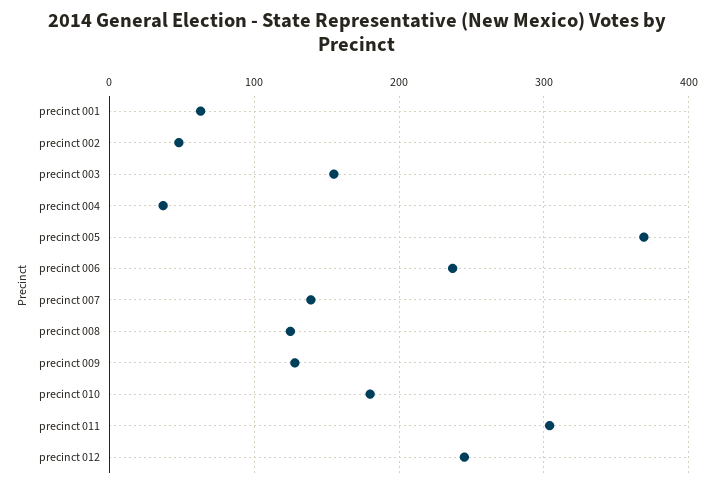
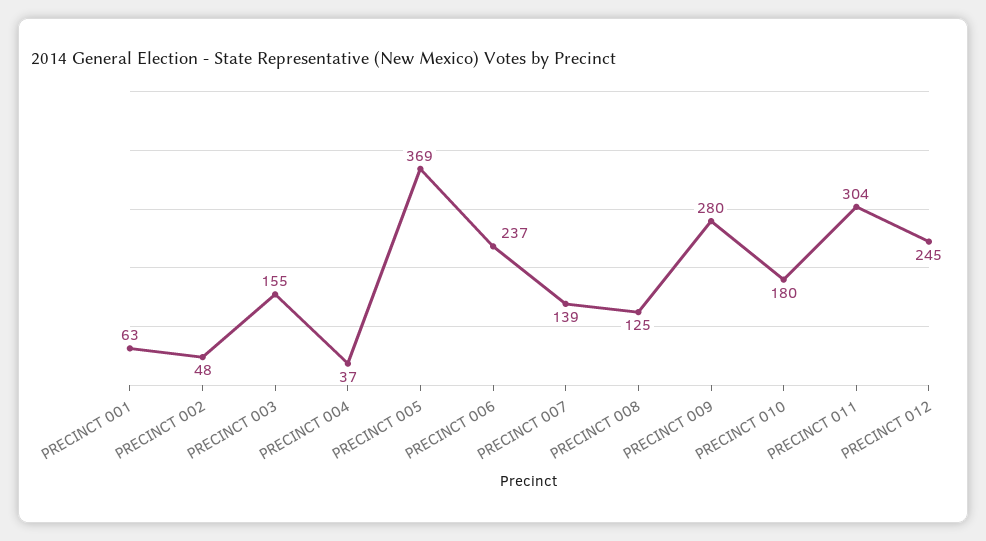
precinct 009: 130 -> 280

